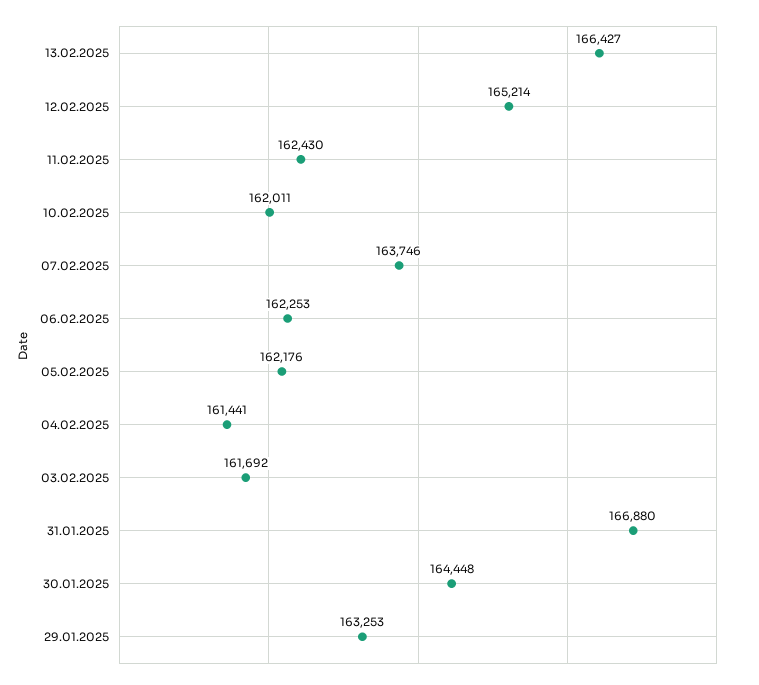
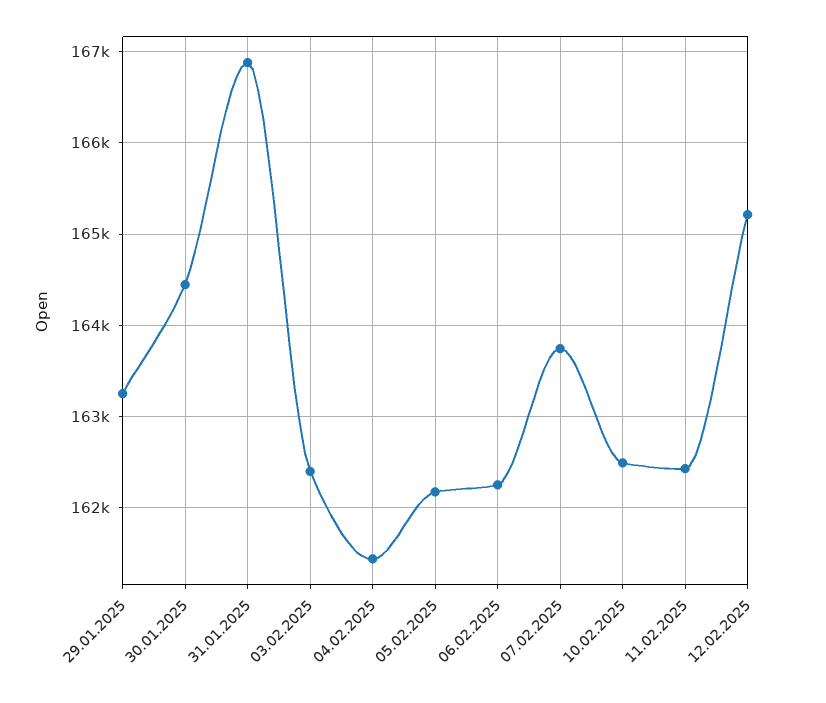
13.02.2025: 166427 -> none
10.02.2025: 162011 -> 162500
03.02.2025: 161692 -> 162400

